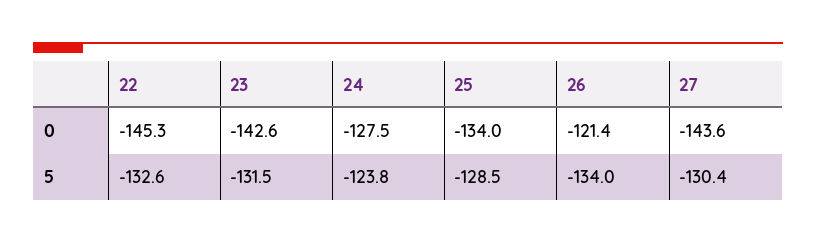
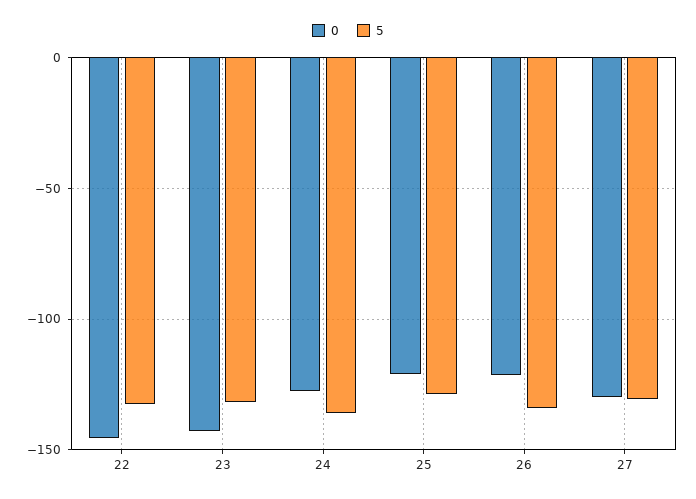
0, 25: -134 -> -120
0, 27: -143.6 -> -130
5, 24: -123.8 -> -135

